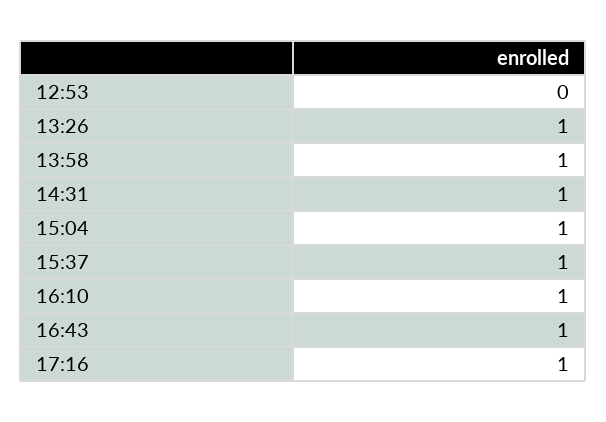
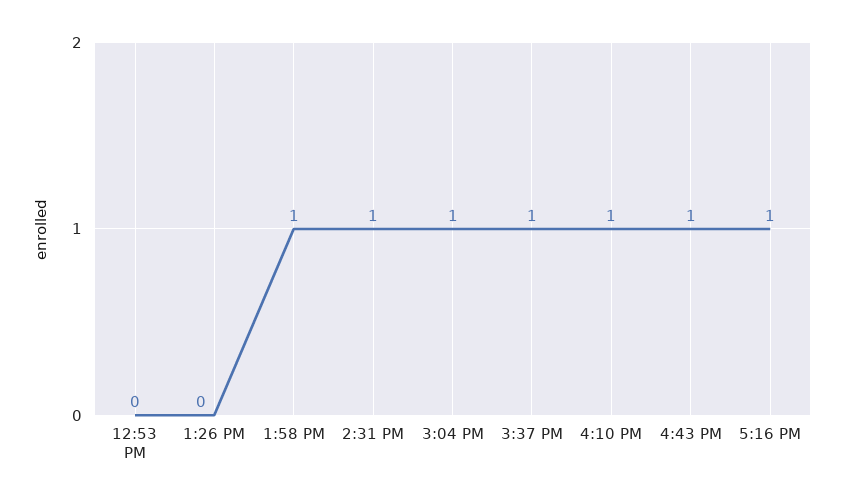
13:26: 1 -> 0

